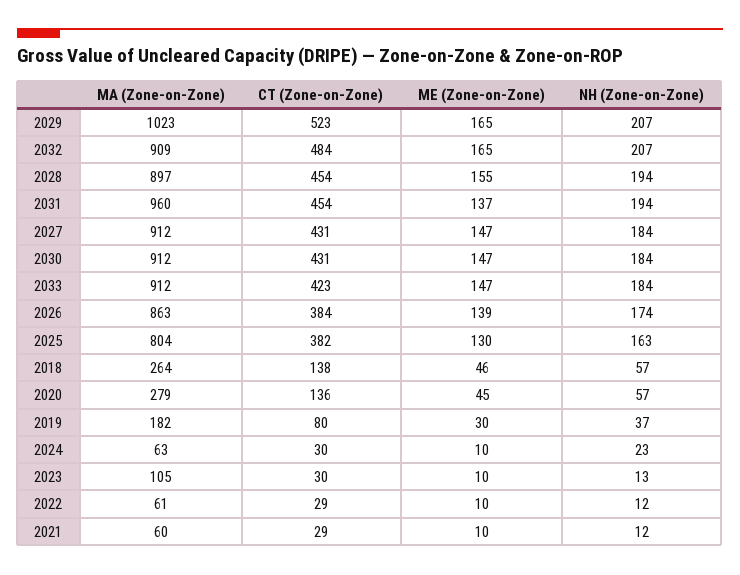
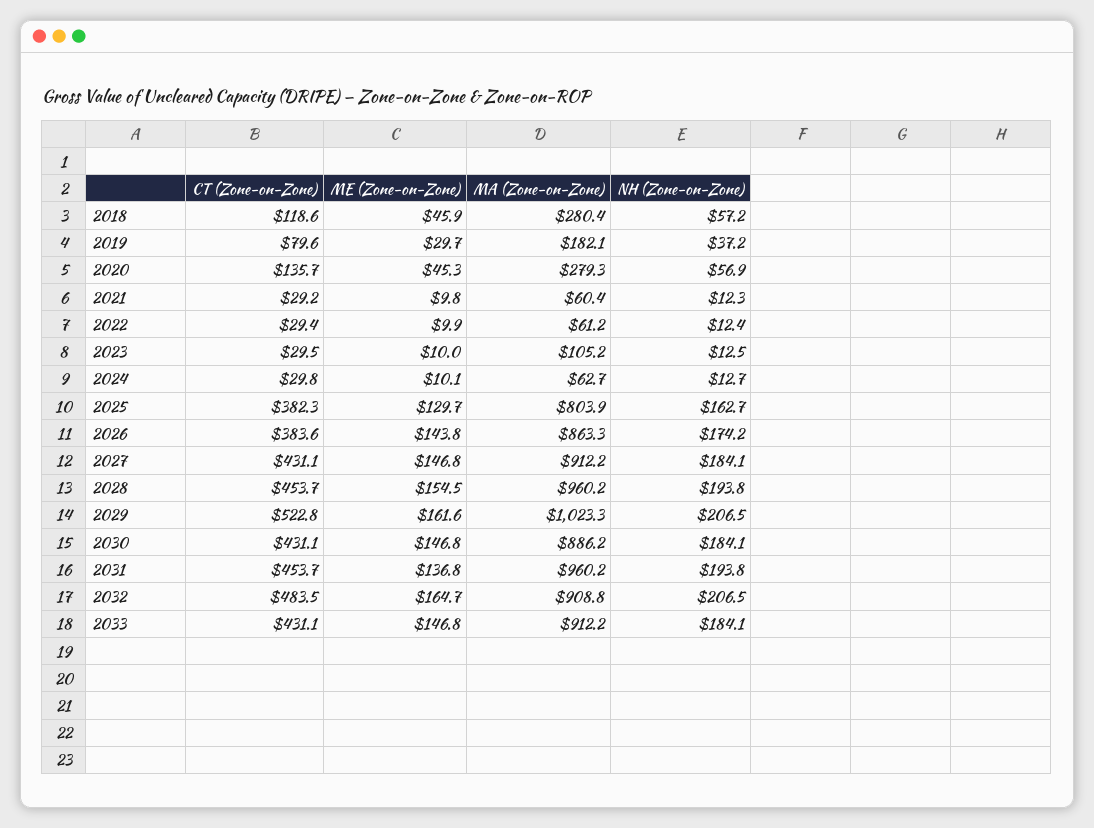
ME (Zone-on-Zone), 2029: 165 -> 161.6
MA (Zone-on-Zone), 2028: 897 -> 960.2
MA (Zone-on-Zone), 2030: 912 -> 886.2
CT (Zone-on-Zone), 2033: 423 -> 431.1
ME (Zone-on-Zone), 2026: 139 -> 143.8
MA (Zone-on-Zone), 2018: 264 -> 280.4
CT (Zone-on-Zone), 2018: 138 -> 118.6
NH (Zone-on-Zone), 2024: 23 -> 12.7

